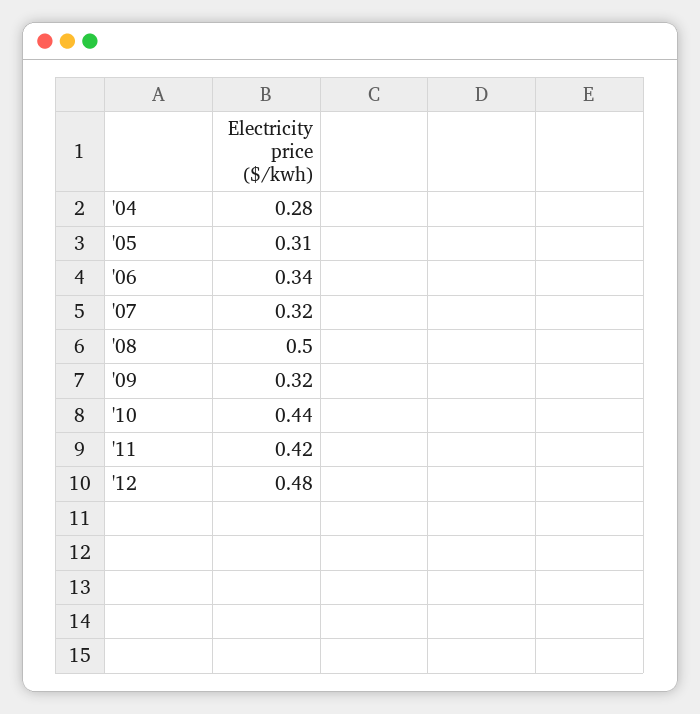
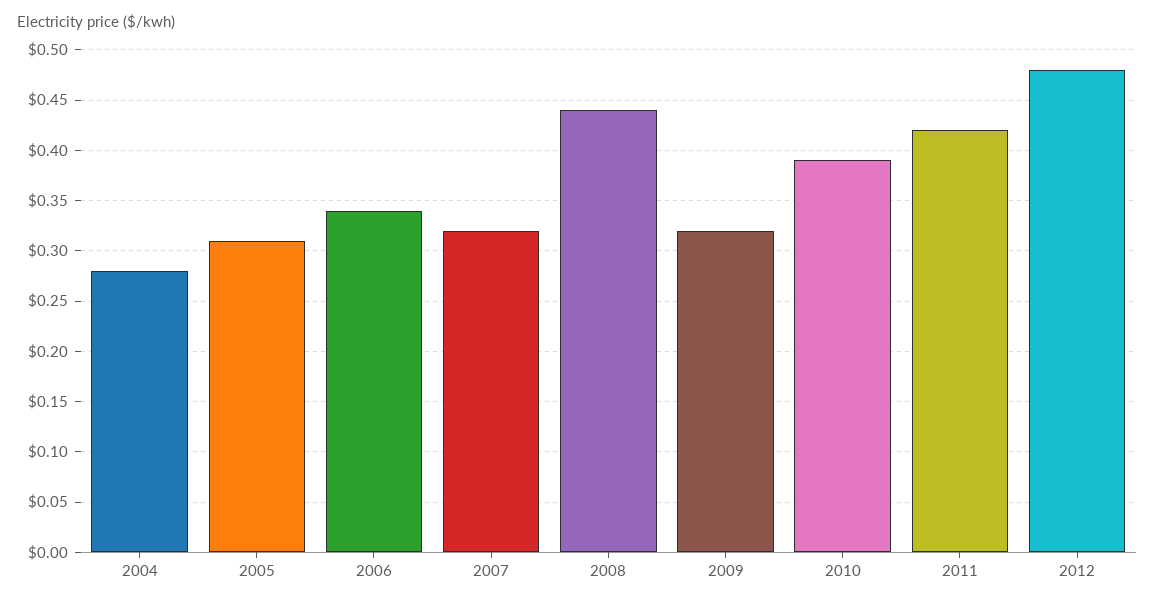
'08: 0.5 -> 0.44
'10: 0.44 -> 0.39

